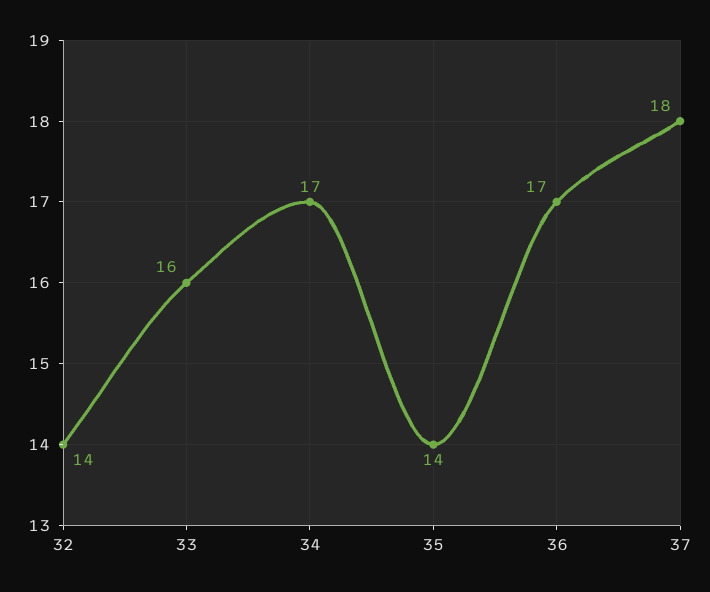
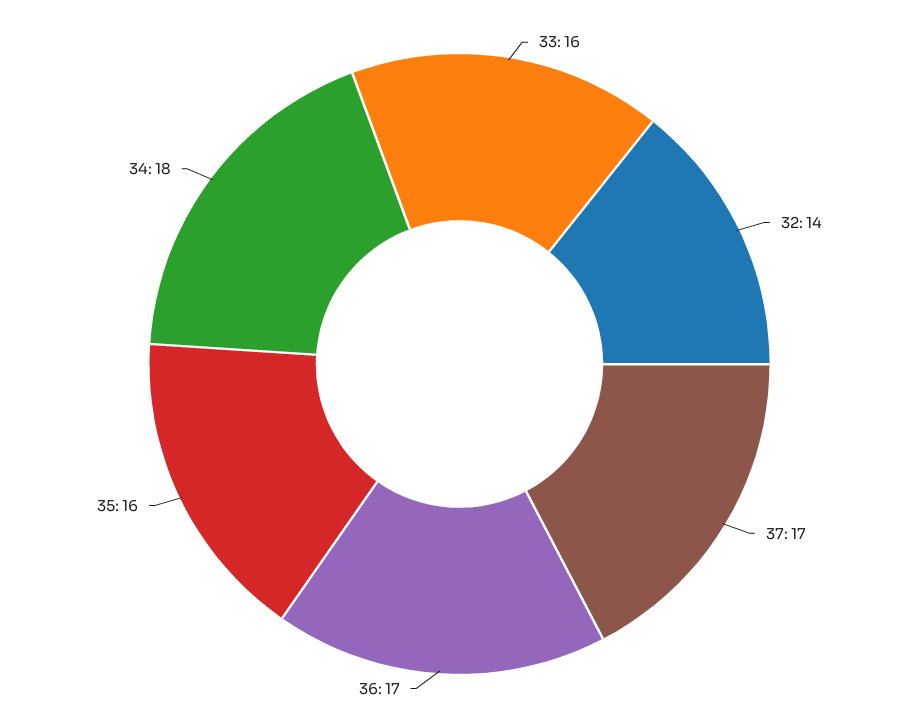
34: 17 -> 18
35: 14 -> 16
37: 18 -> 17

